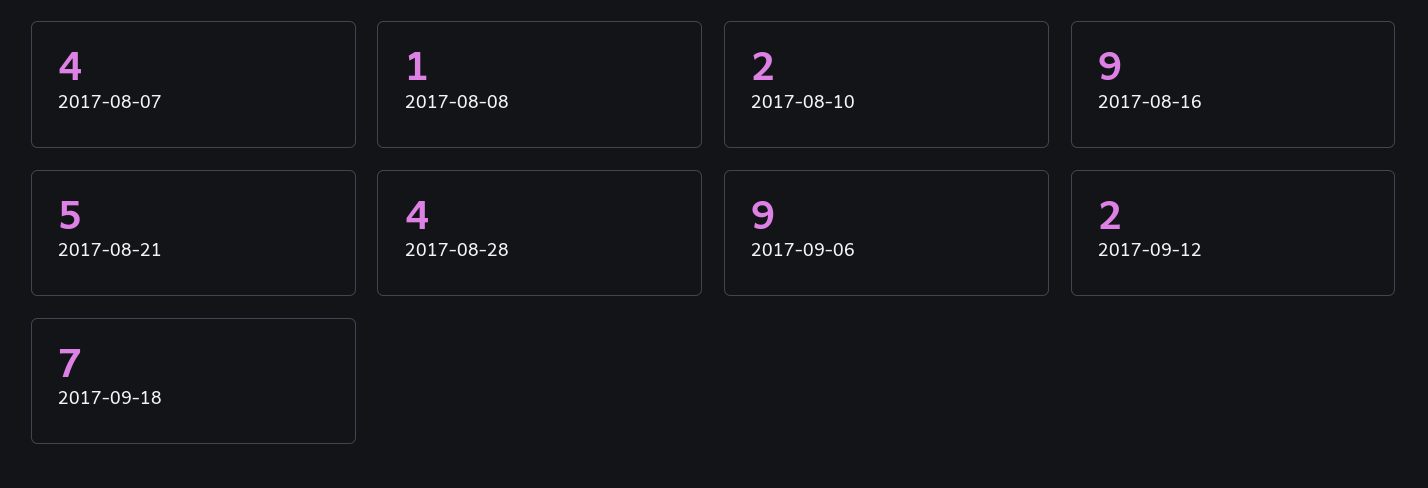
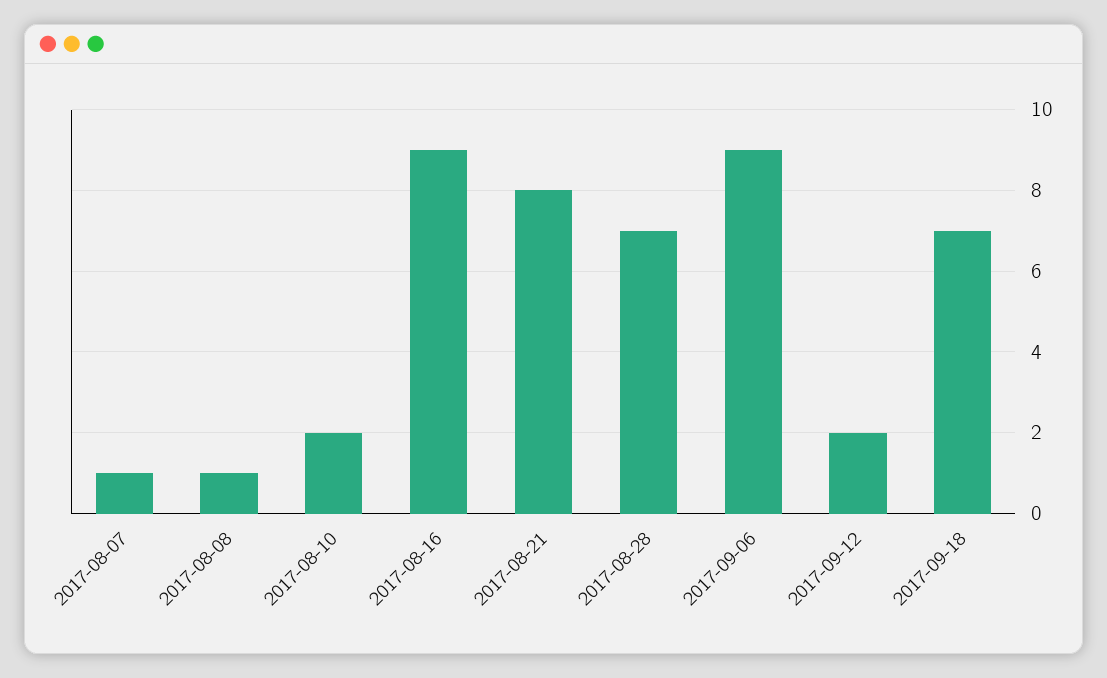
2017-08-07: 4 -> 1
2017-08-21: 5 -> 8
2017-08-28: 4 -> 7

